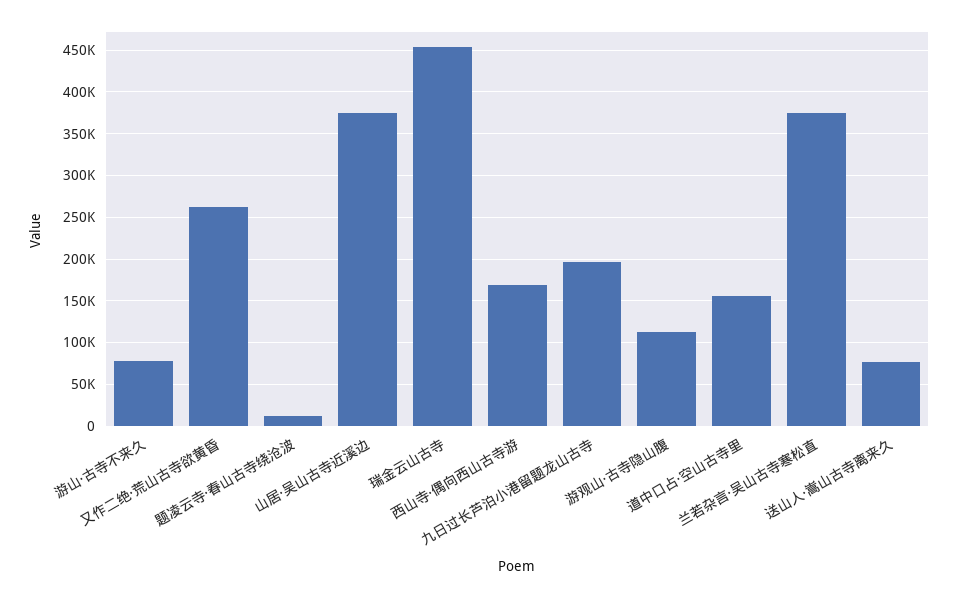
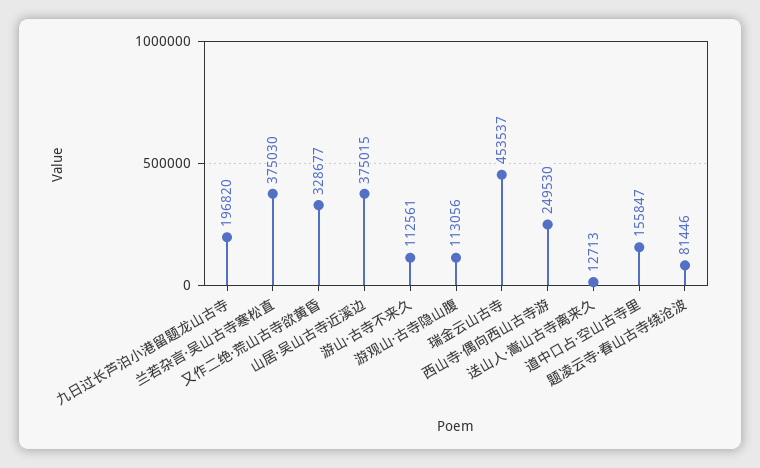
游山·古寺不来久: 80000 -> 112561
又作二绝·荒山古寺欲黄昏: 260000 -> 328677
题凌云寺·春山古寺绕沧波: 10000 -> 81446
西山寺·偶向西山古寺游: 170000 -> 249530
送山人·嵩山古寺离来久: 80000 -> 12713

